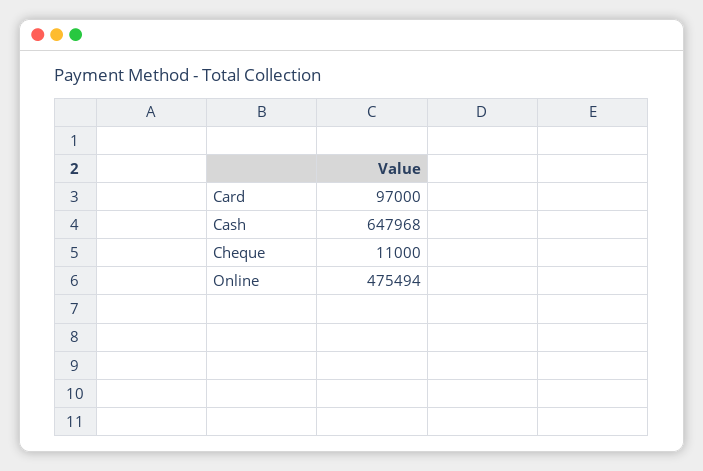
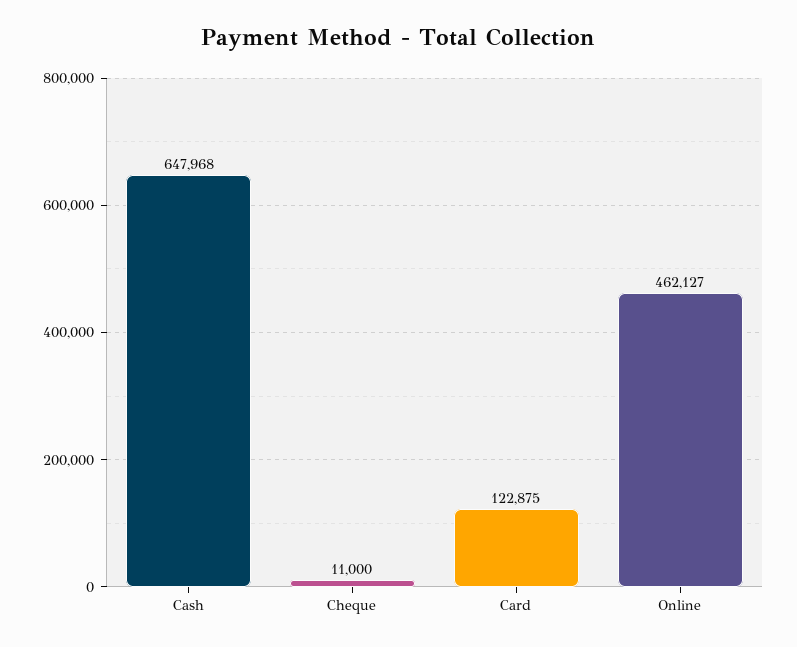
Card: 97000 -> 122875
Online: 475494 -> 462127

